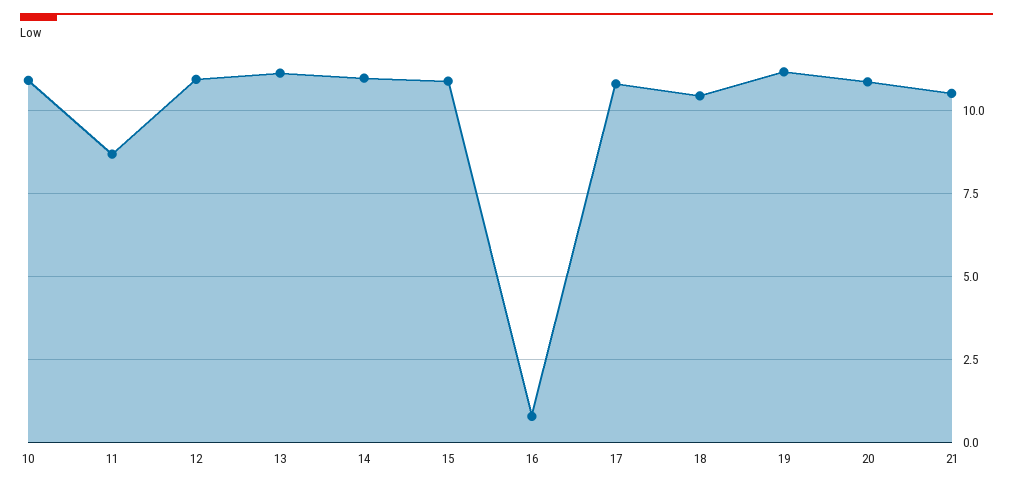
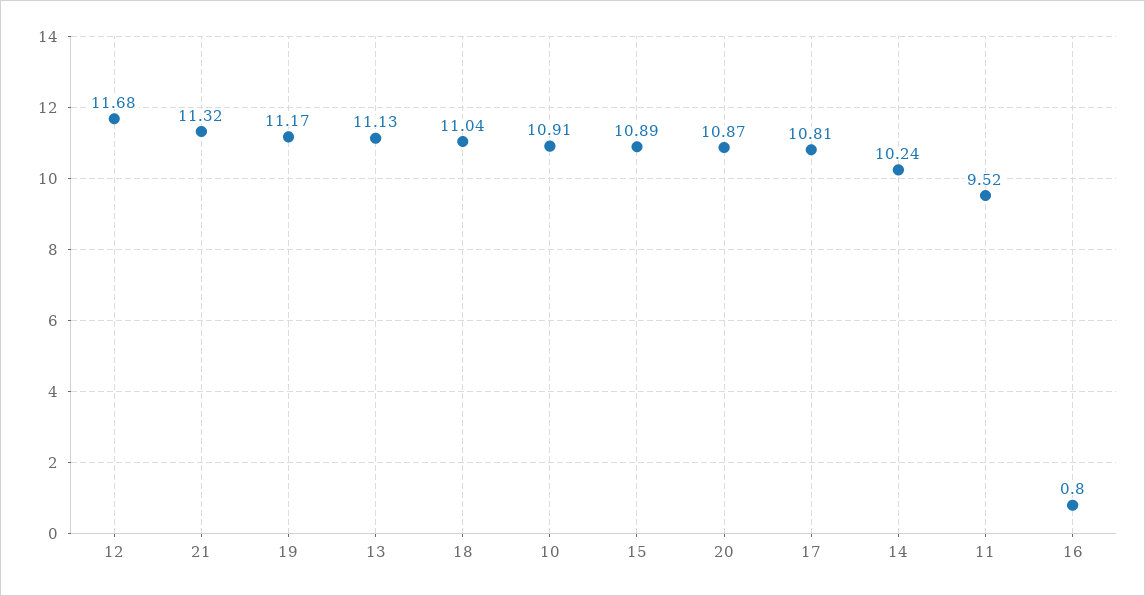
11: 8.75 -> 9.52
12: 11 -> 11.68
14: 11 -> 10.24
18: 10.5 -> 11.04
21: 10.5 -> 11.32

